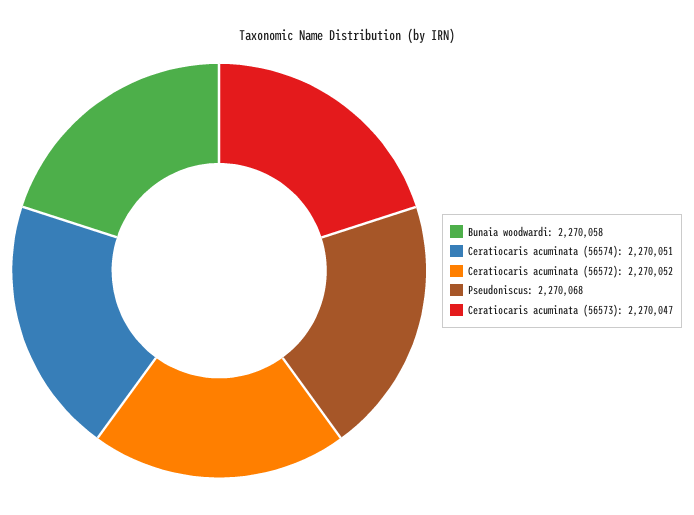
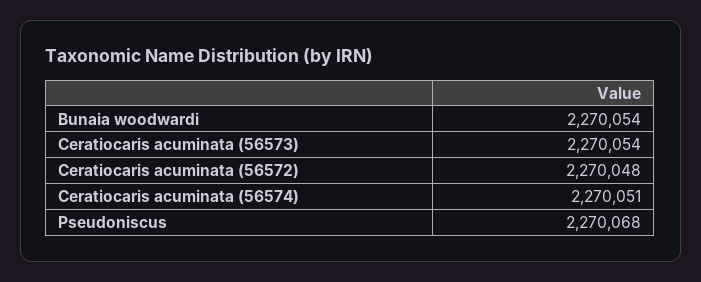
Bunaia woodwardi: 2270058 -> 2270054
Ceratiocaris acuminata (56572): 2270052 -> 2270048
Ceratiocaris acuminata (56573): 2270047 -> 2270054

